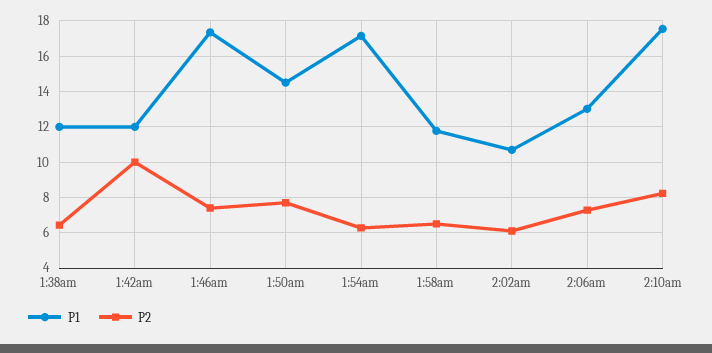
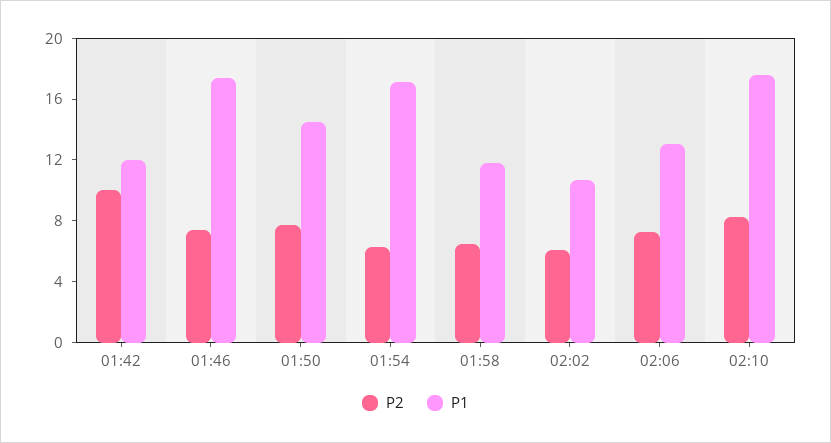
P1, 1:38am: 12 -> none
P2, 1:38am: 6.5 -> none

